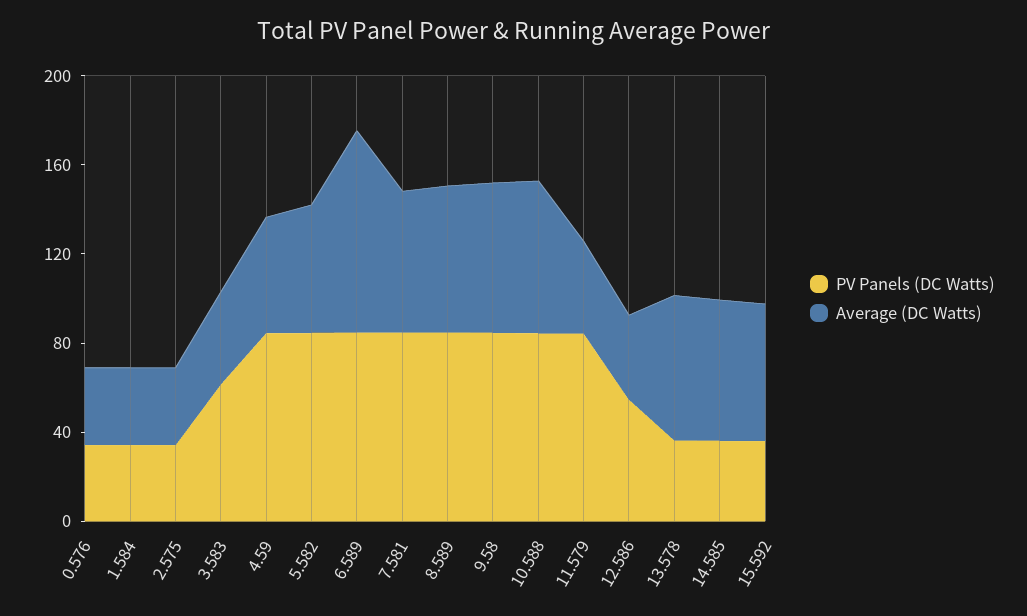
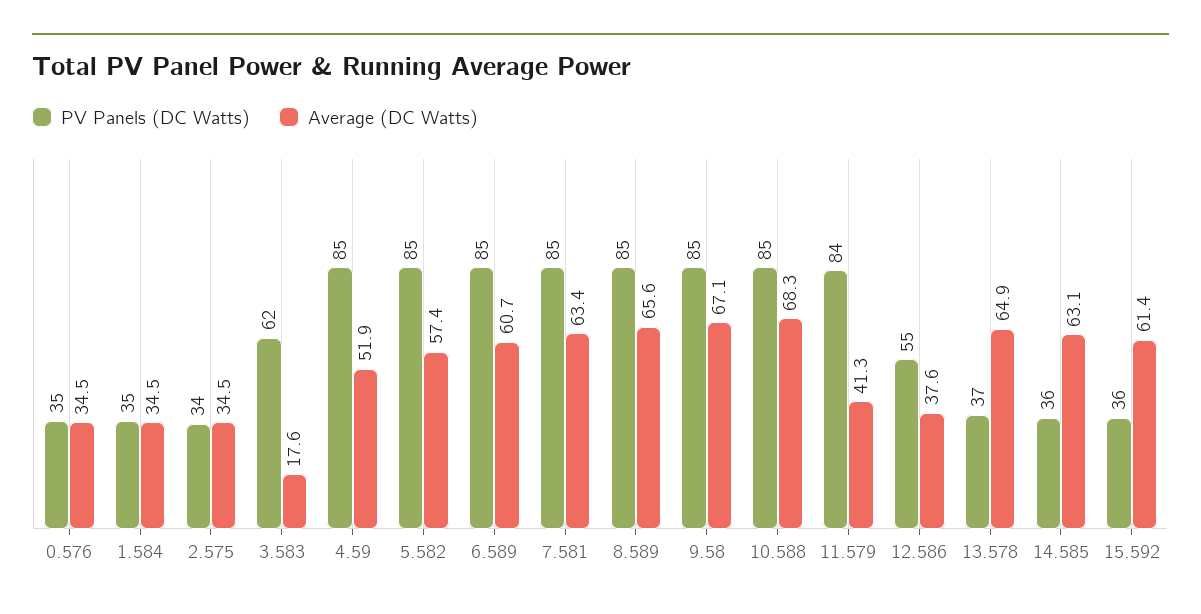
Average (DC Watts), 3.583: 40 -> 17.6
Average (DC Watts), 6.589: 90 -> 60.7

